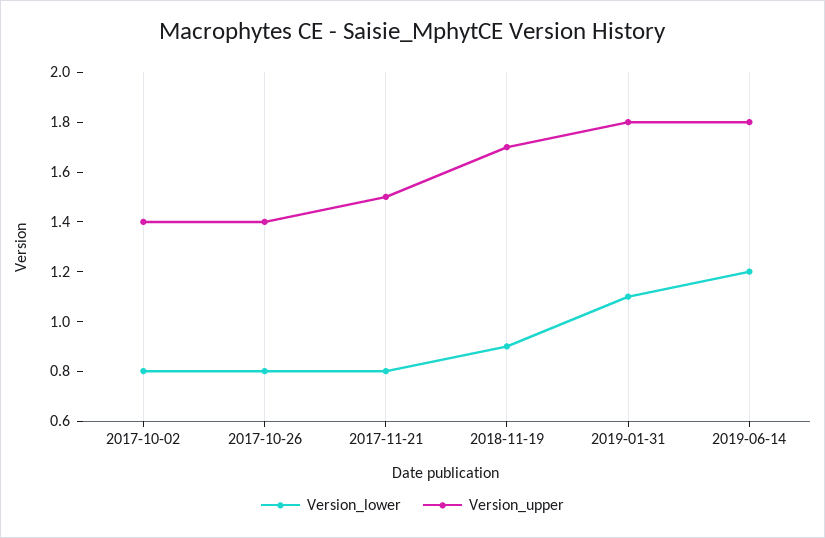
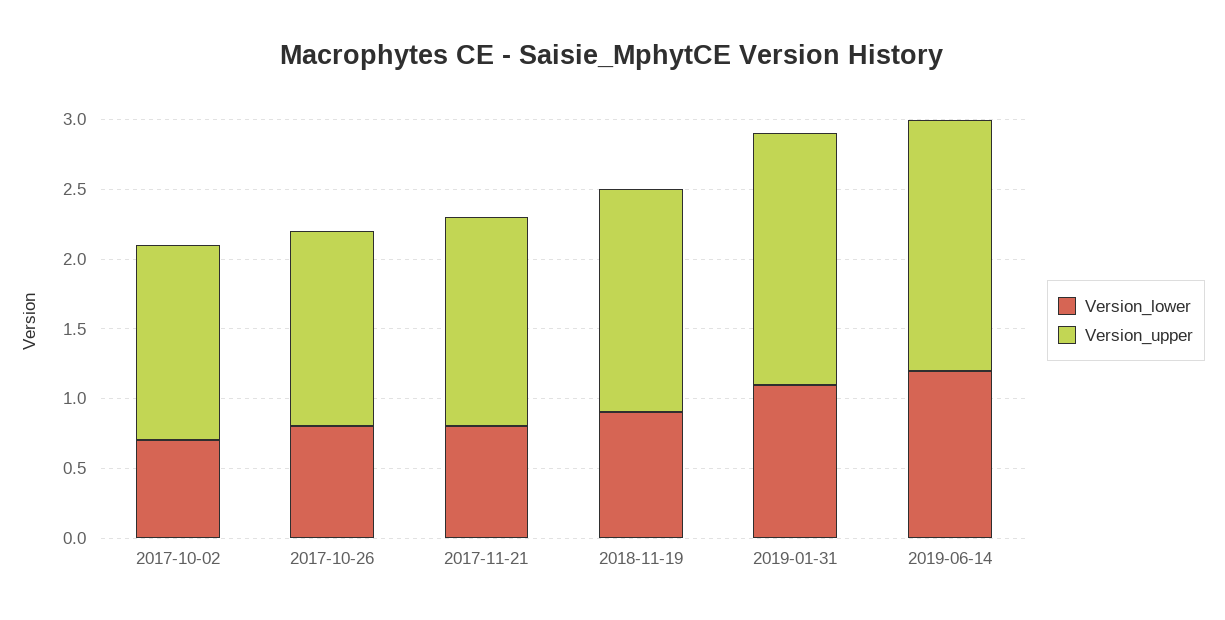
Version_lower, 2017-10-02: 0.8 -> 0.7
Version_upper, 2018-11-19: 1.7 -> 1.6

